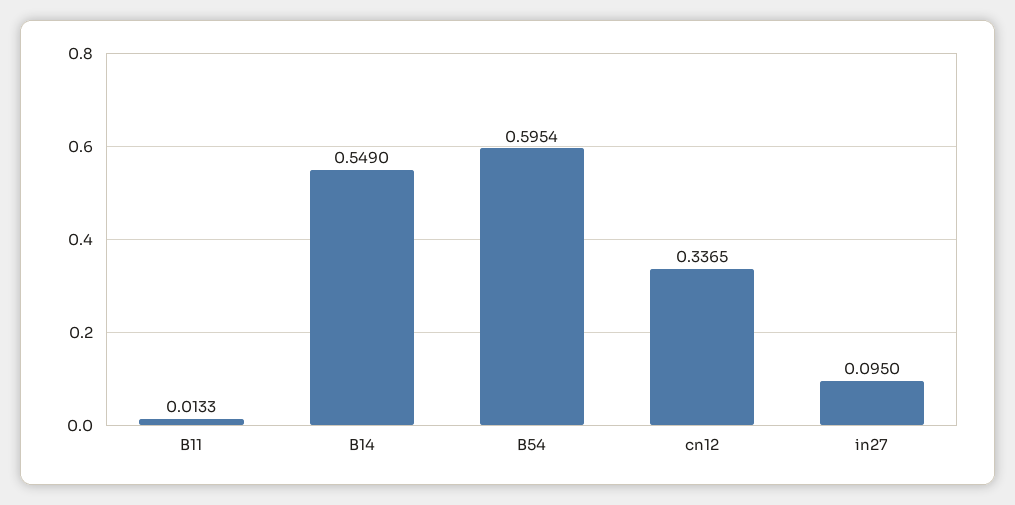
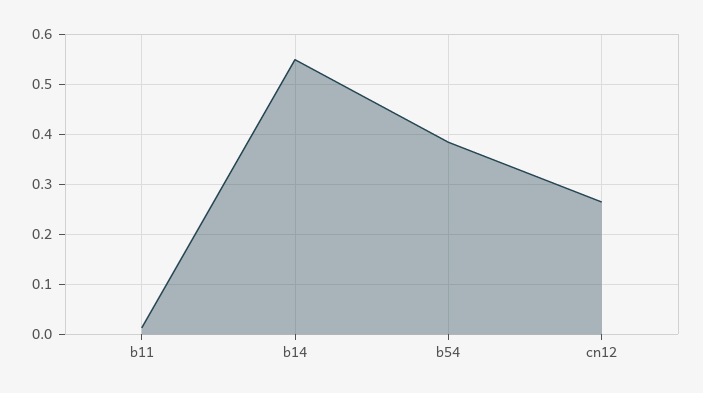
B54: 0.5954 -> 0.38
cn12: 0.3365 -> 0.26
in27: 0.095 -> none

